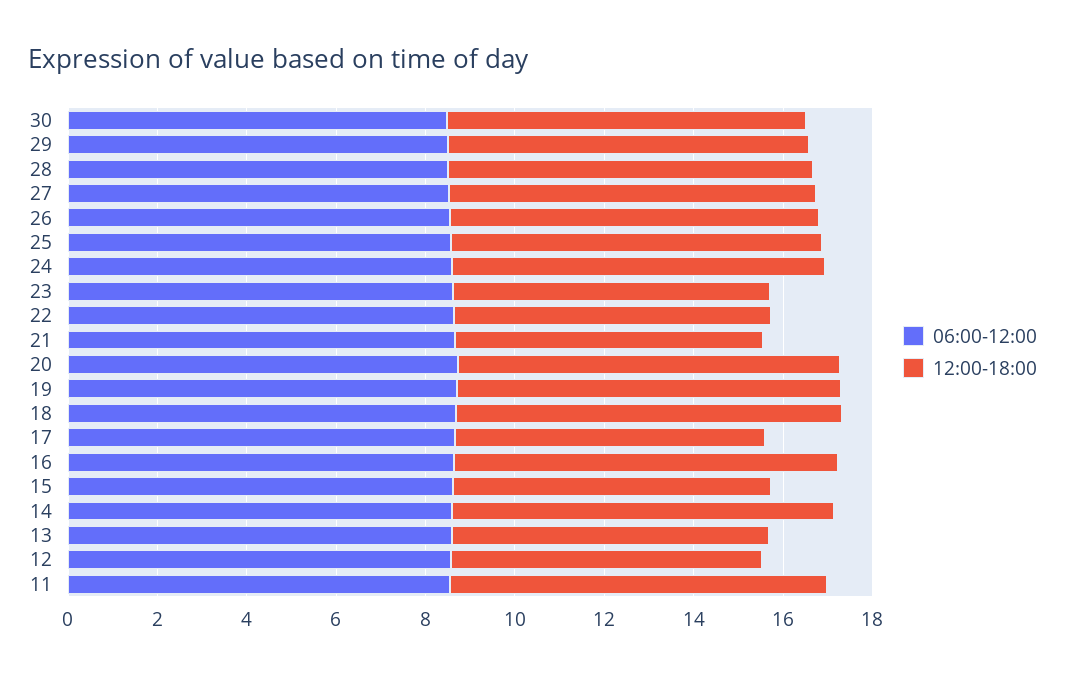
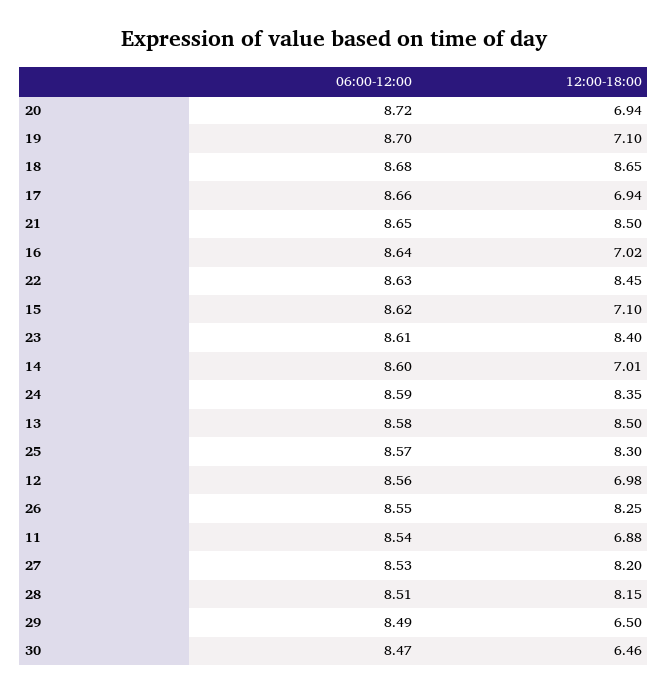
12:00-18:00, 30: 8 -> 6.46
12:00-18:00, 29: 8 -> 6.5
12:00-18:00, 23: 7 -> 8.4
12:00-18:00, 22: 7 -> 8.45
12:00-18:00, 21: 7 -> 8.5
12:00-18:00, 20: 8.5 -> 6.94
12:00-18:00, 19: 8.5 -> 7.1
12:00-18:00, 16: 8.5 -> 7.02
12:00-18:00, 14: 8.5 -> 7.01
12:00-18:00, 13: 7 -> 8.5
12:00-18:00, 11: 8.5 -> 6.88

